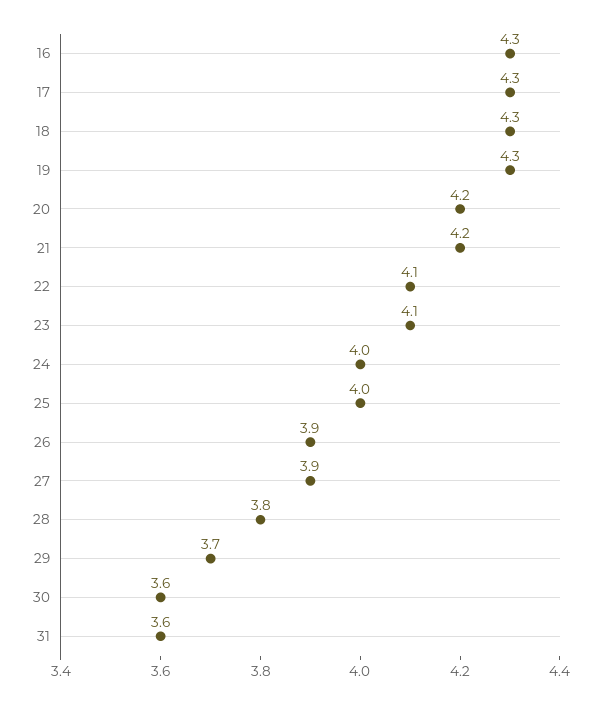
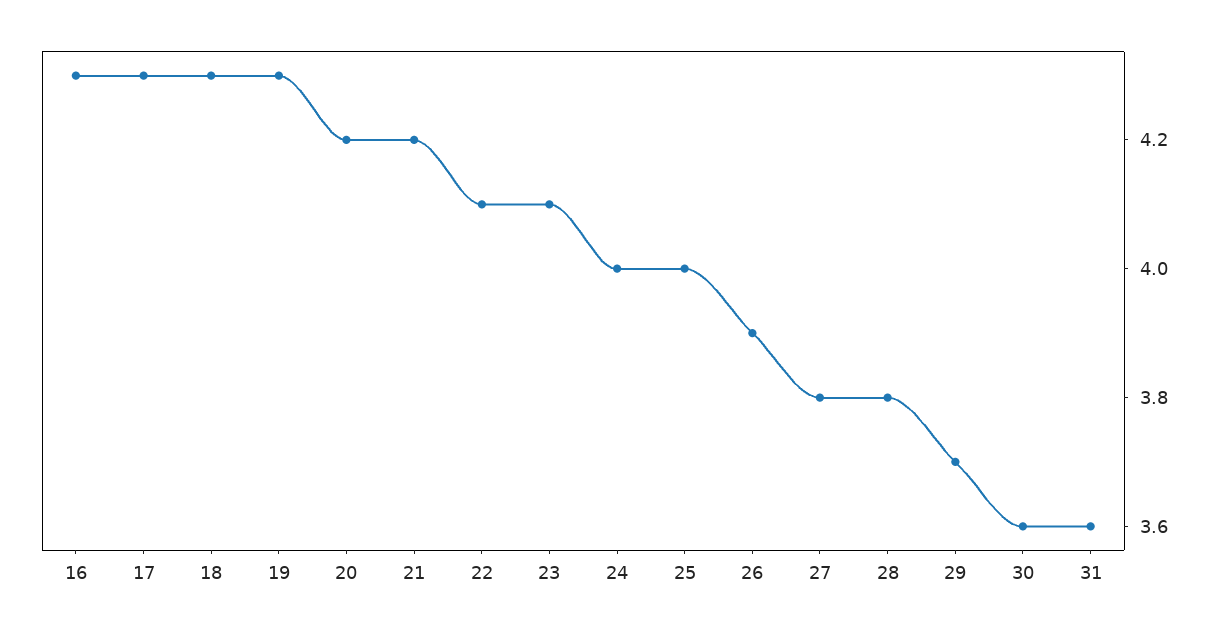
27: 3.9 -> 3.8

